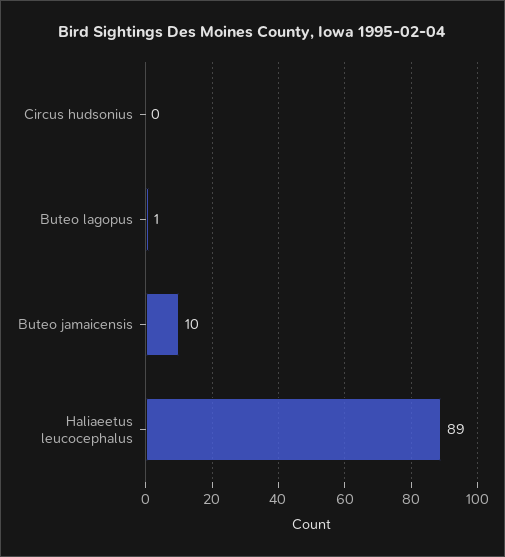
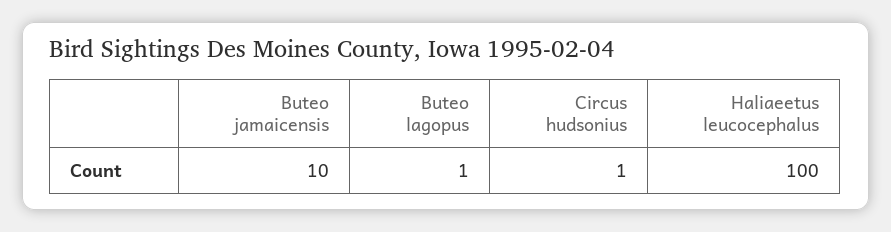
Circus hudsonius: 0 -> 1
Haliaeetus leucocephalus: 89 -> 100

